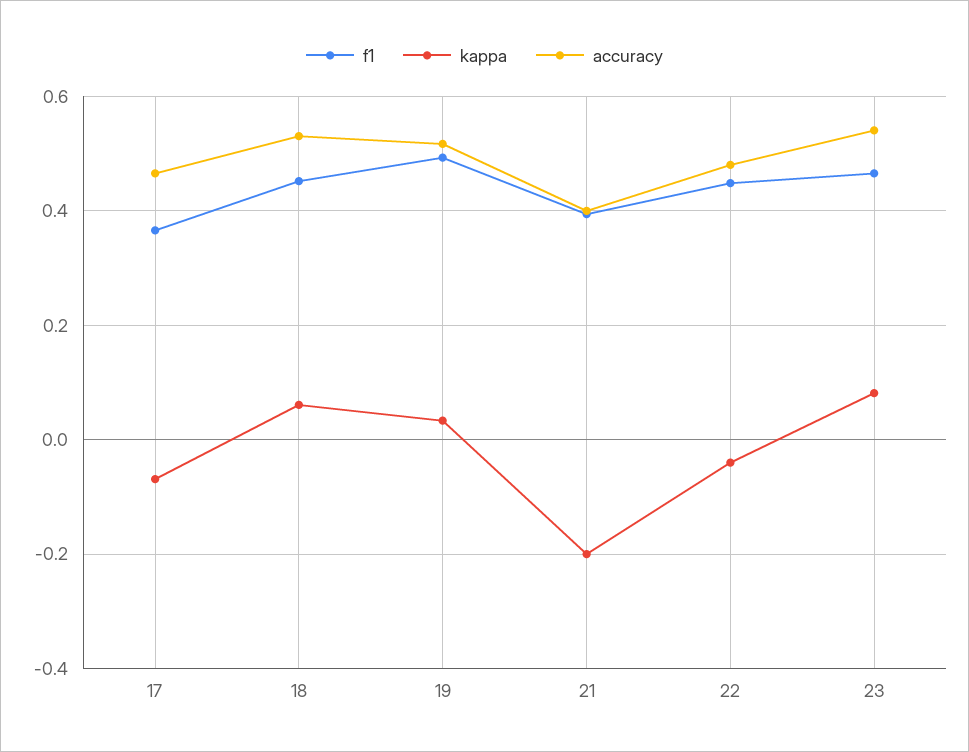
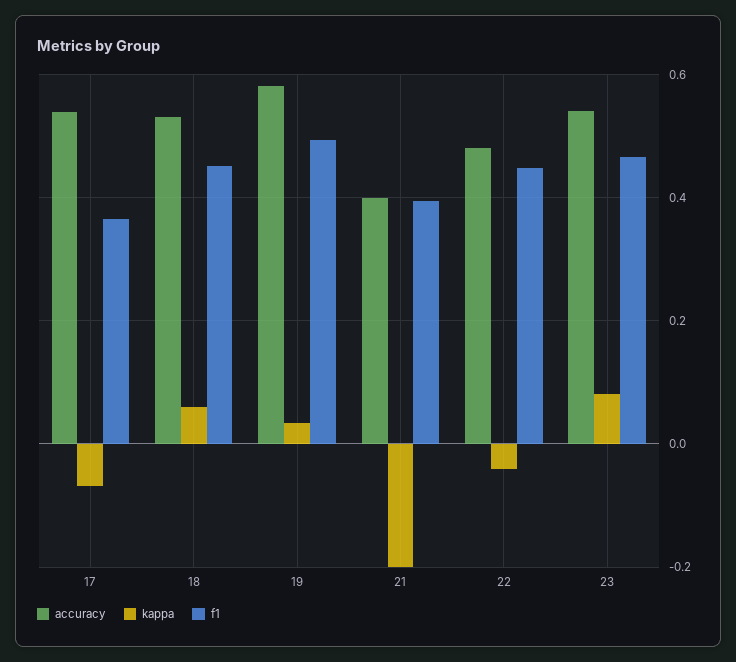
accuracy, 17: 0.46 -> 0.54
accuracy, 19: 0.52 -> 0.58

